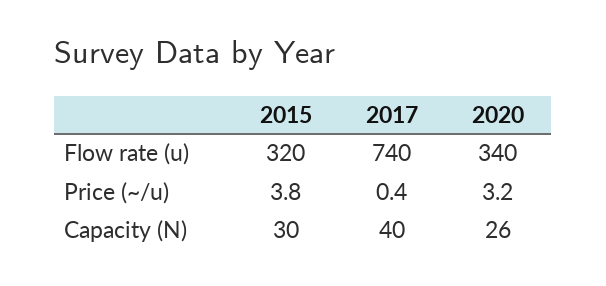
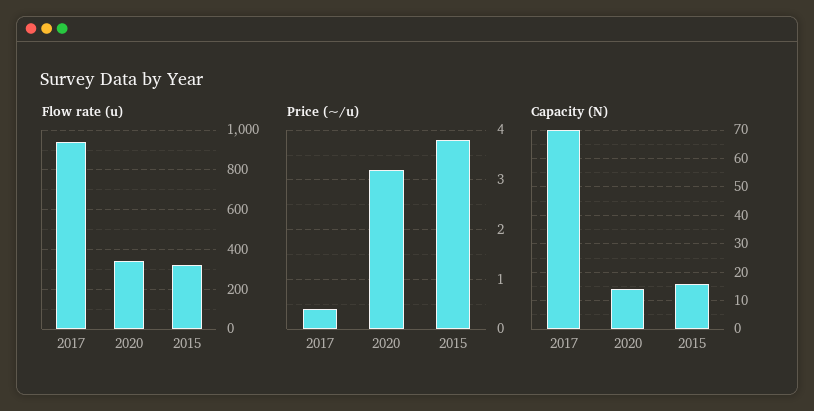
Flow rate (u), 2017: 740 -> 950
Capacity (N), 2015: 30 -> 15
Capacity (N), 2017: 40 -> 70
Capacity (N), 2020: 26 -> 15

